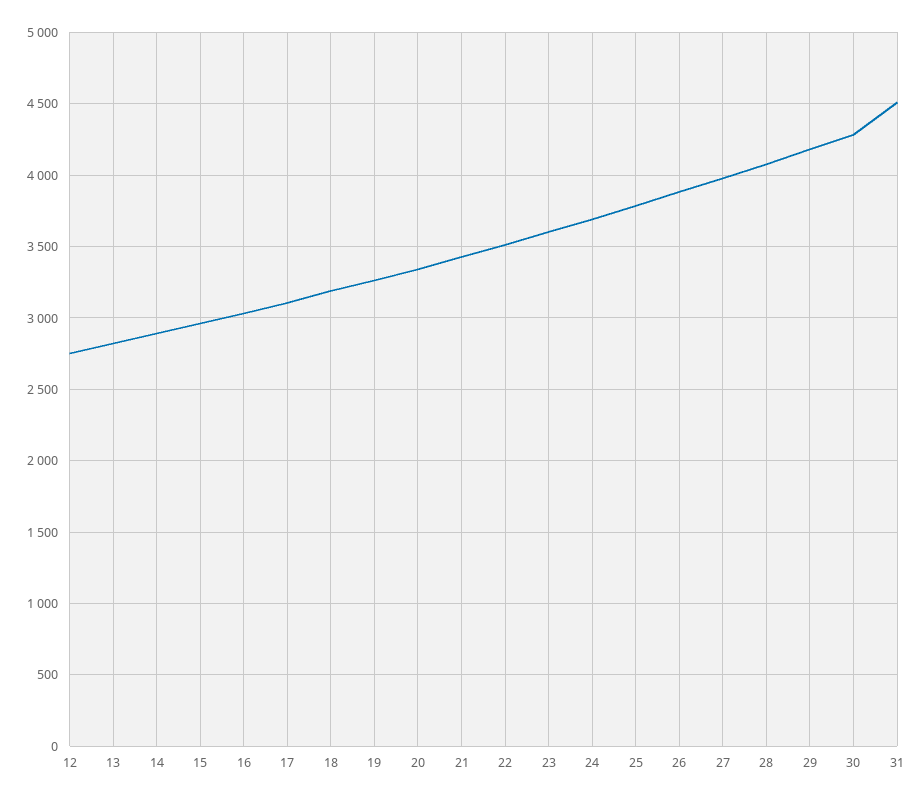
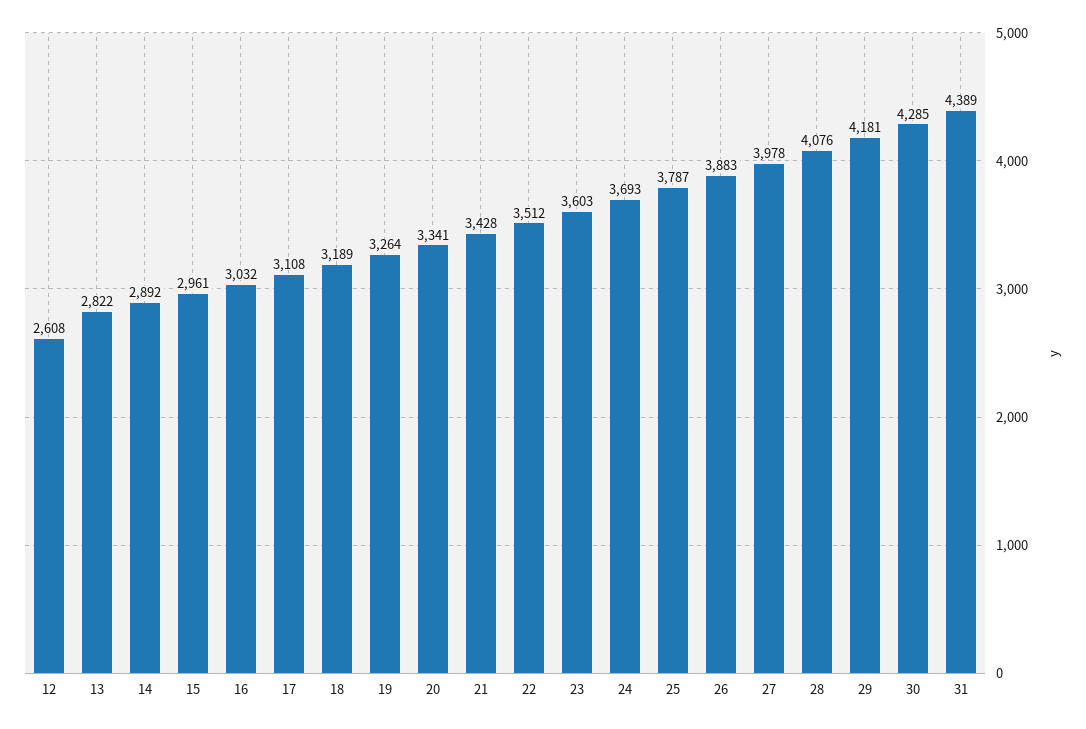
12: 2750 -> 2608
31: 4500 -> 4389

